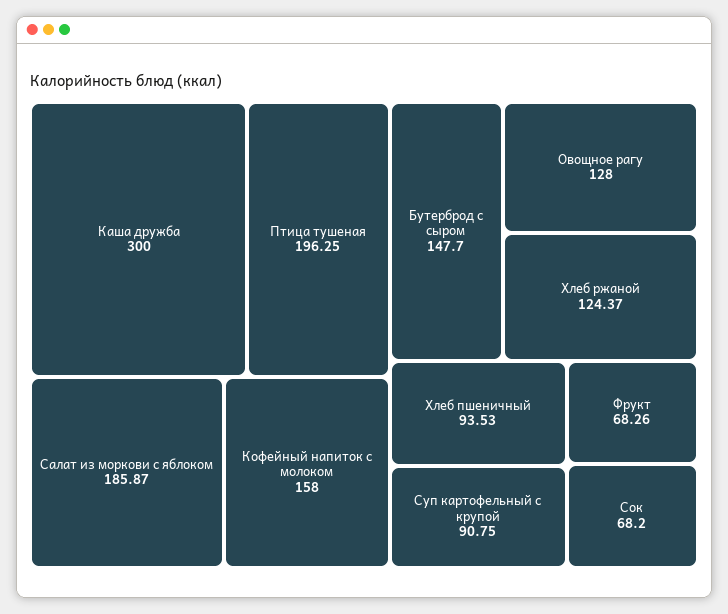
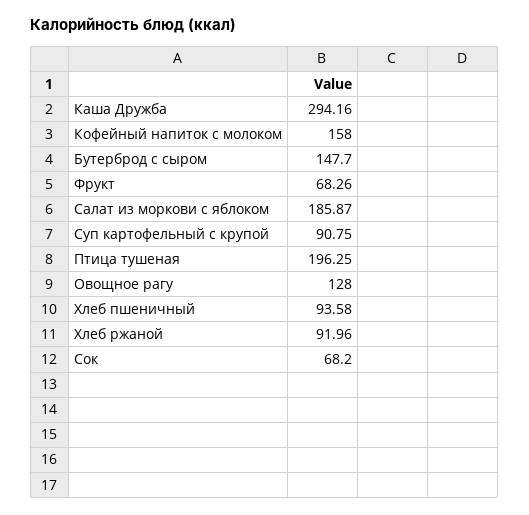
Каша дружба: 300 -> 294.16
Хлеб ржаной: 124.37 -> 91.96
Хлеб пшеничный: 93.53 -> 93.58

